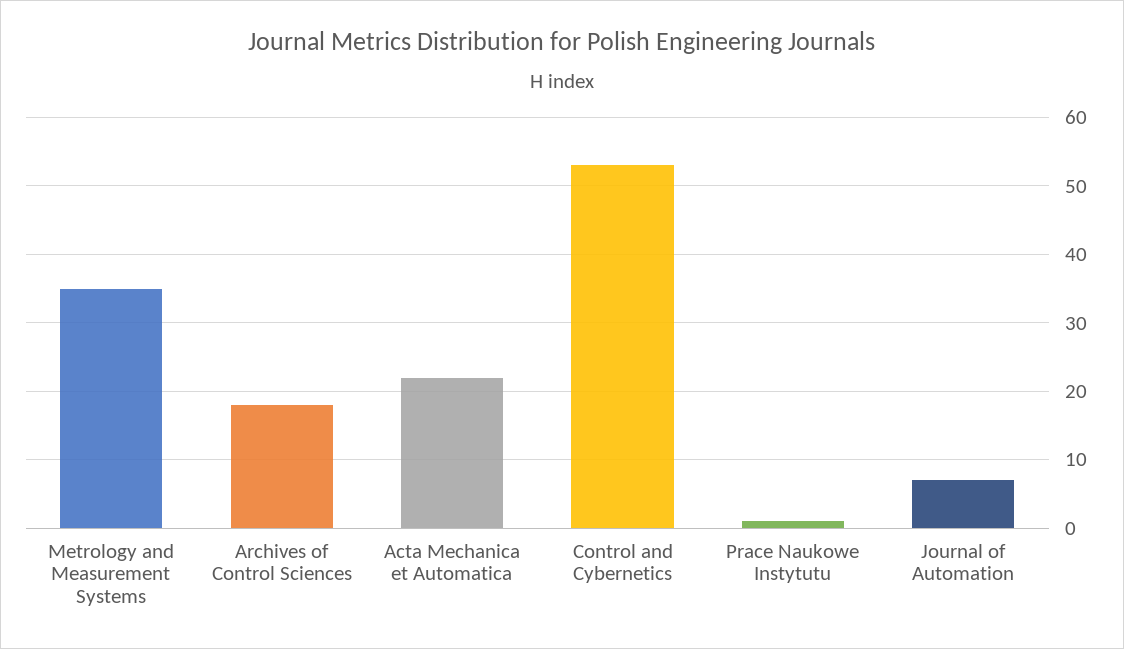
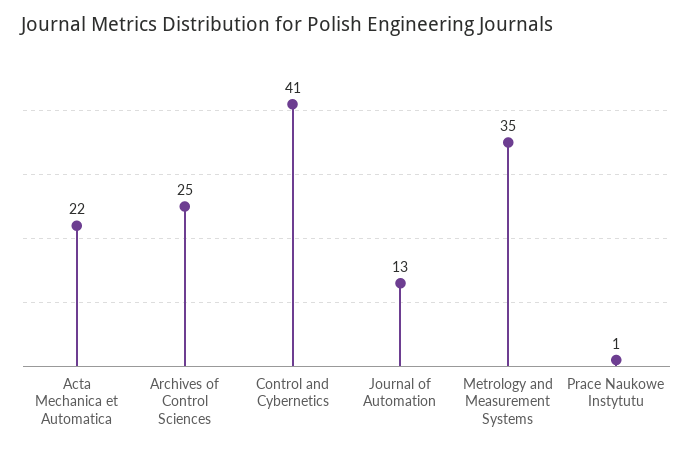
Archives of Control Sciences: 18 -> 25
Control and Cybernetics: 53 -> 41
Journal of Automation: 7 -> 13

